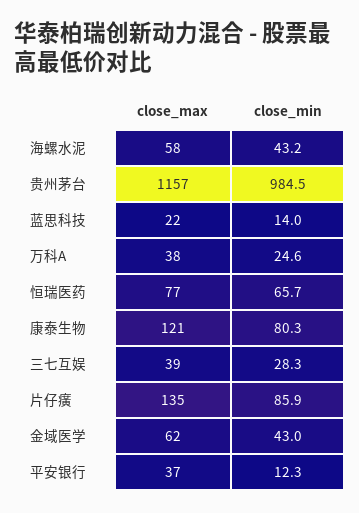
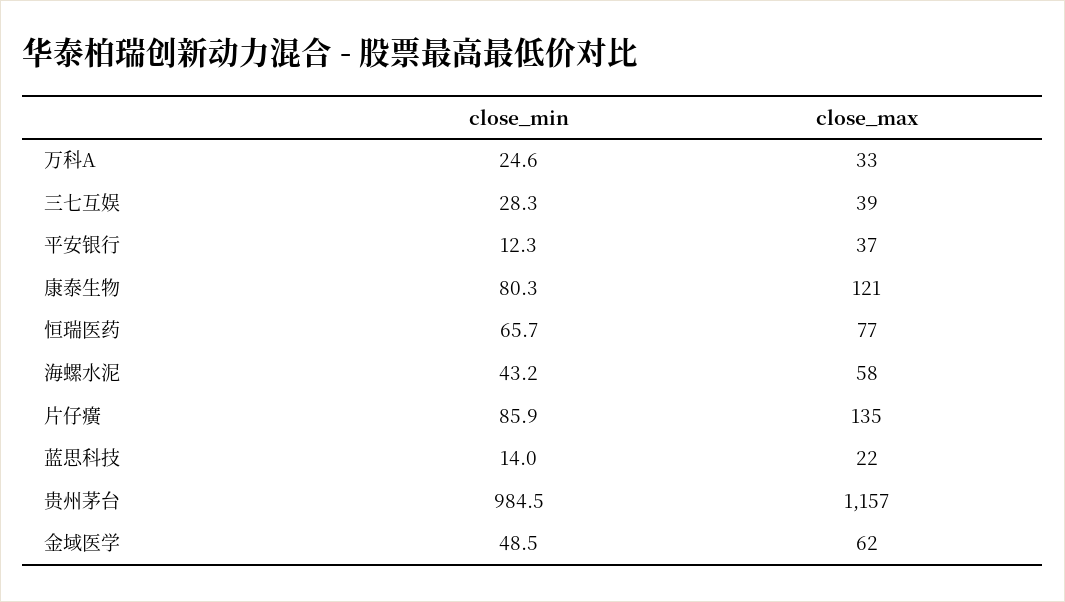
close_max, 万科A: 38 -> 33
close_min, 金域医学: 43 -> 48.5

